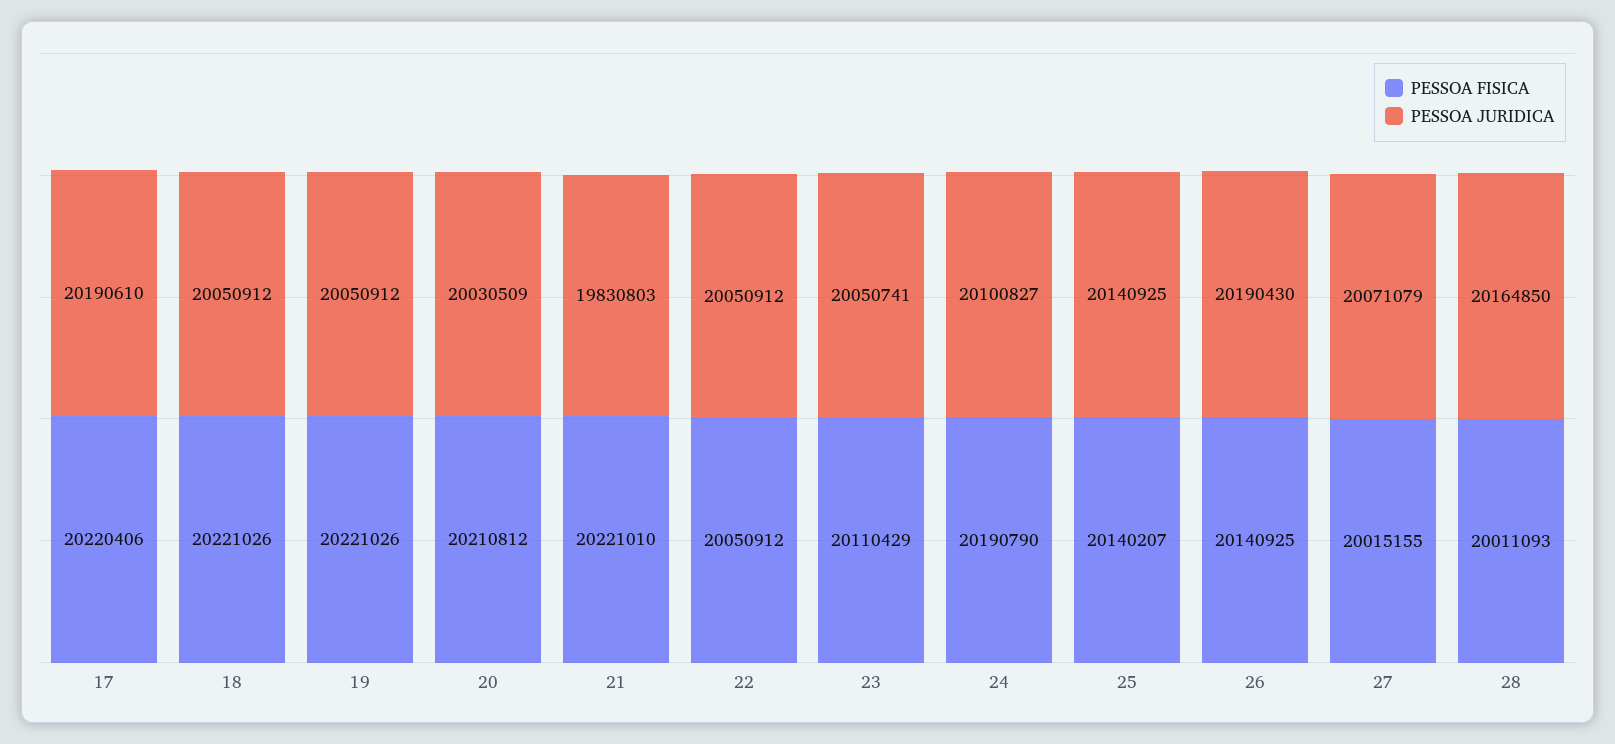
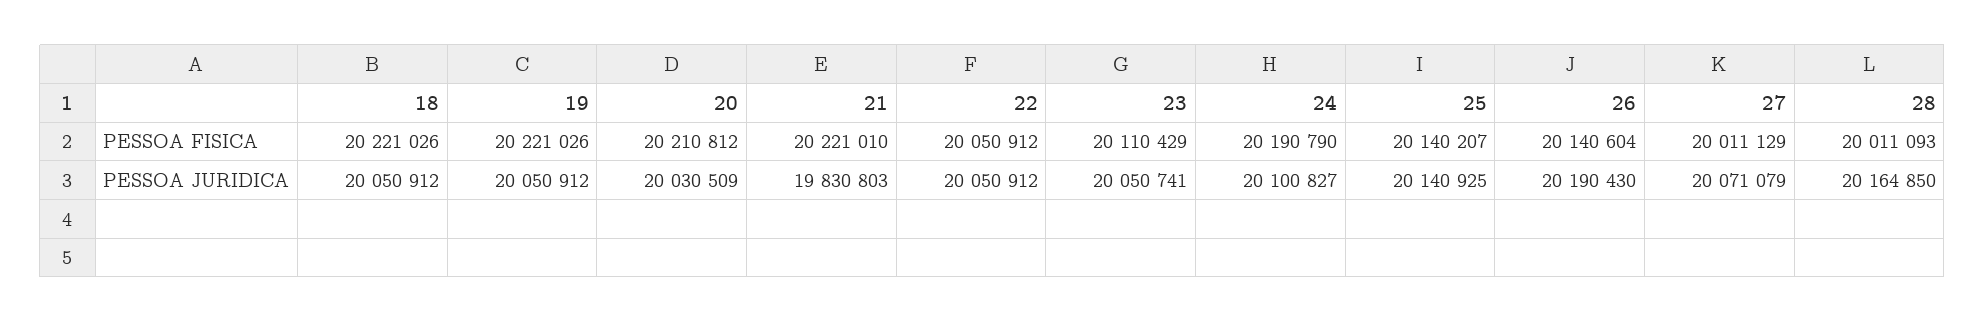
PESSOA FISICA, 17: 20220406 -> none
PESSOA JURIDICA, 17: 20190610 -> none
PESSOA FISICA, 26: 20140925 -> 20140604
PESSOA FISICA, 27: 20015155 -> 20011129

